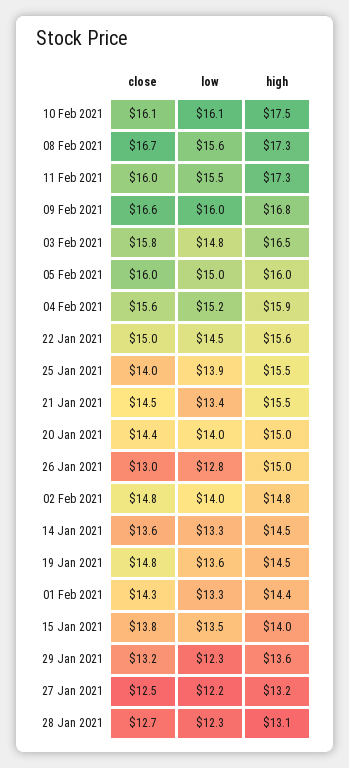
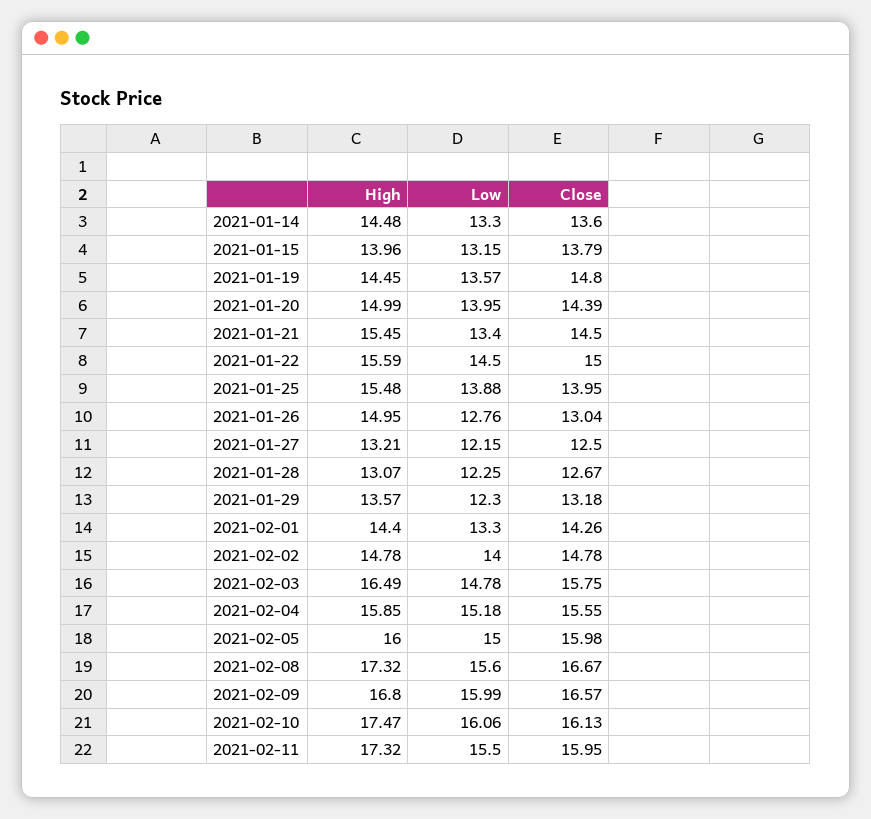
low, 15 Jan 2021: 13.5 -> 13.15

